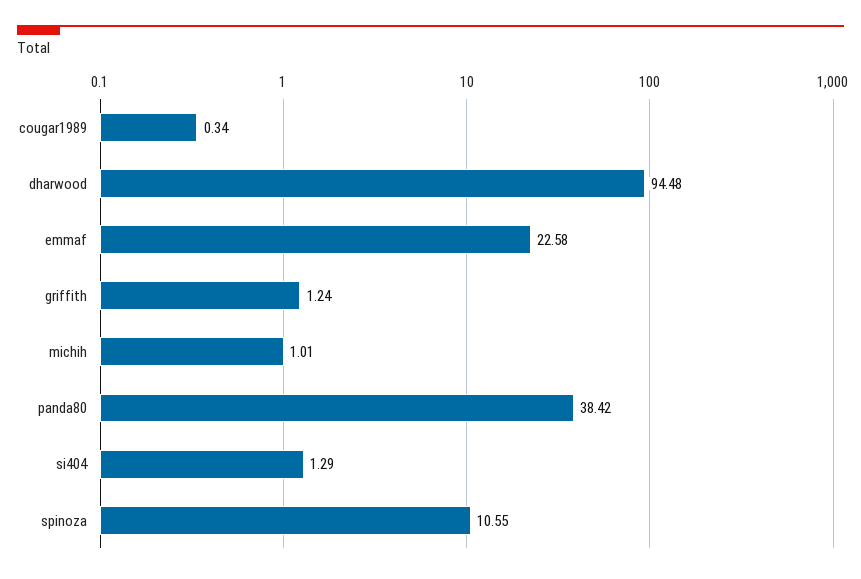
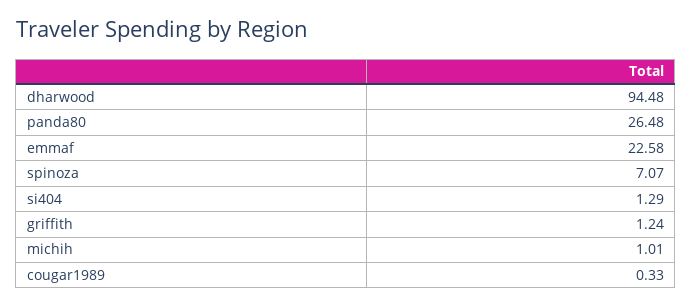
cougar1989: 0.34 -> 0.33
panda80: 38.42 -> 26.48
spinoza: 10.55 -> 7.07

